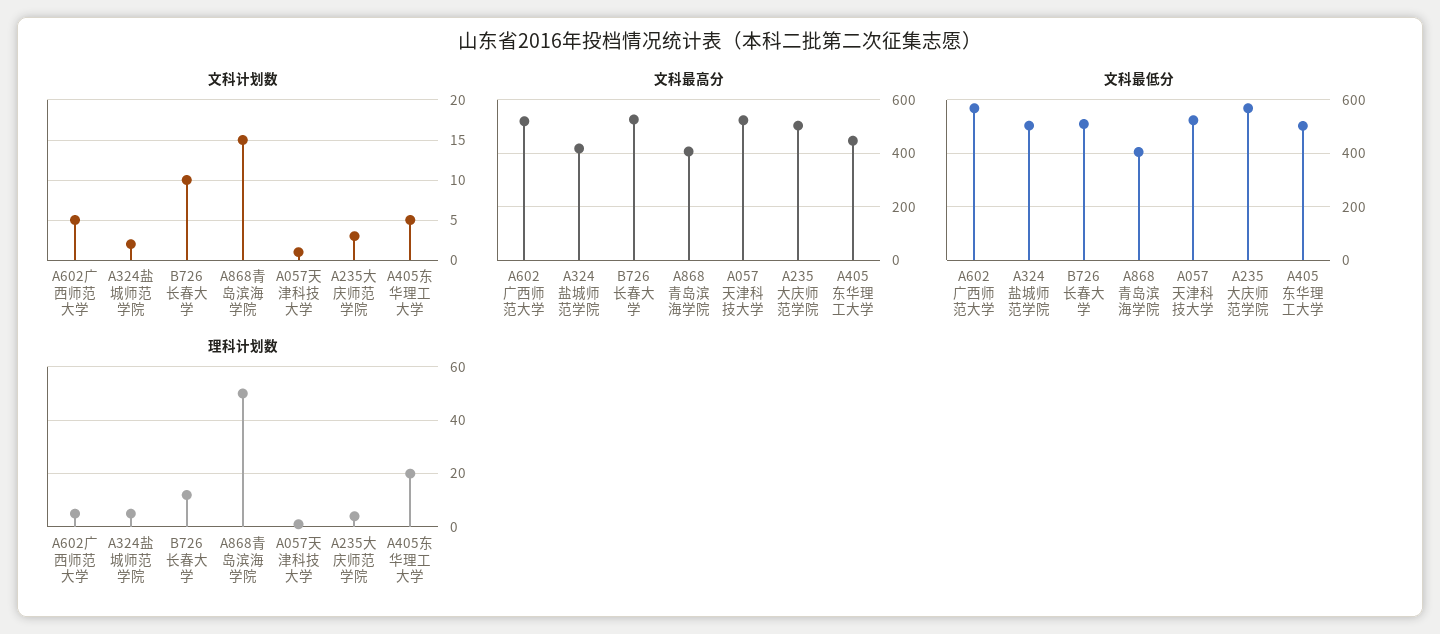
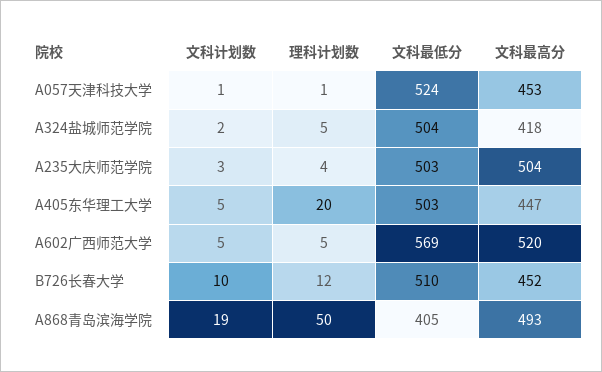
文科计划数, A868青岛滨海学院: 15 -> 19
文科最高分, B726长春大学: 525 -> 452
文科最高分, A868青岛滨海学院: 400 -> 493
文科最高分, A057天津科技大学: 525 -> 453
文科最低分, A235大庆师范学院: 575 -> 503

